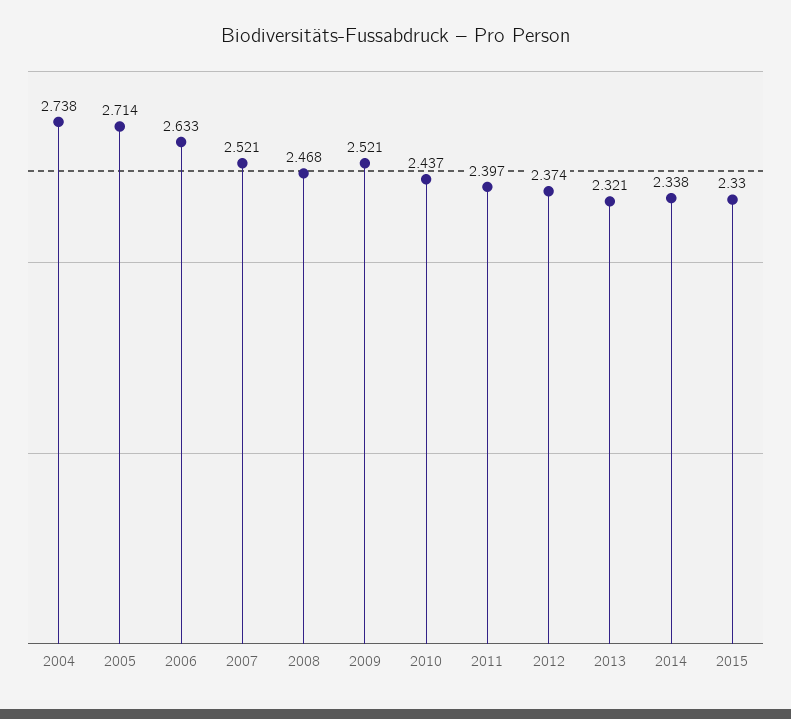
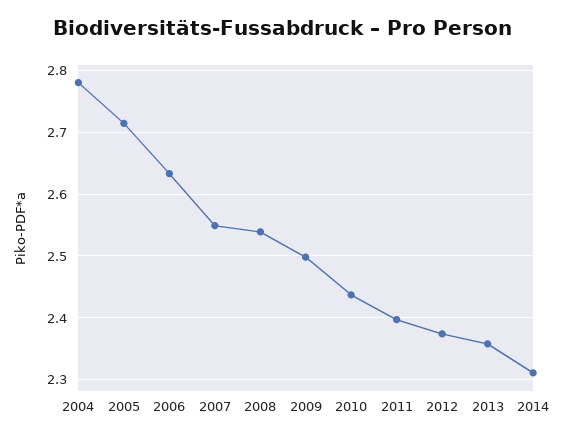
2004: 2.738 -> 2.78
2007: 2.521 -> 2.55
2008: 2.468 -> 2.54
2009: 2.521 -> 2.5
2013: 2.321 -> 2.36
2014: 2.338 -> 2.31
2015: 2.33 -> none

